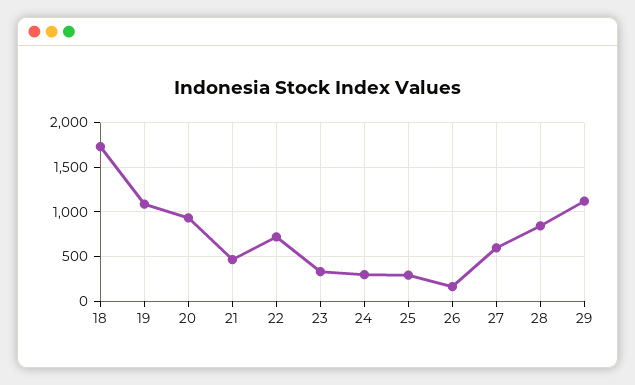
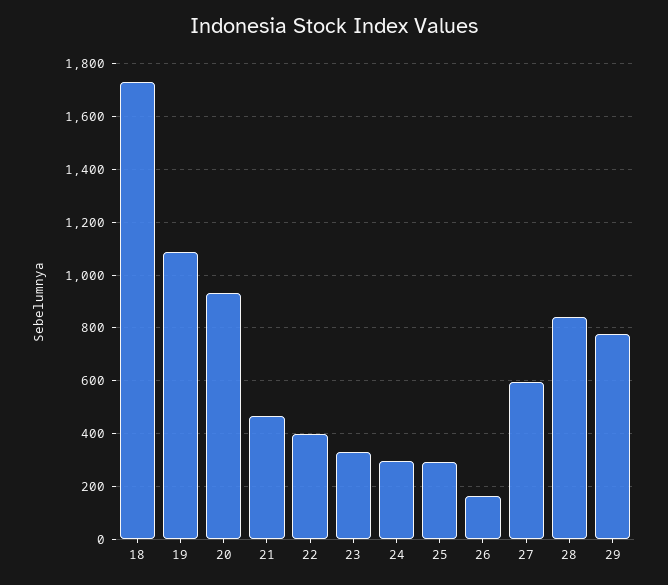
22: 700 -> 400
29: 1100 -> 775

